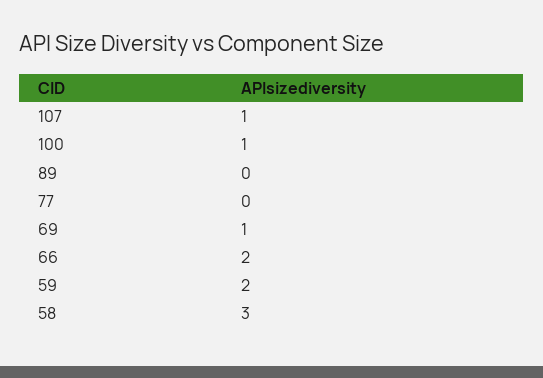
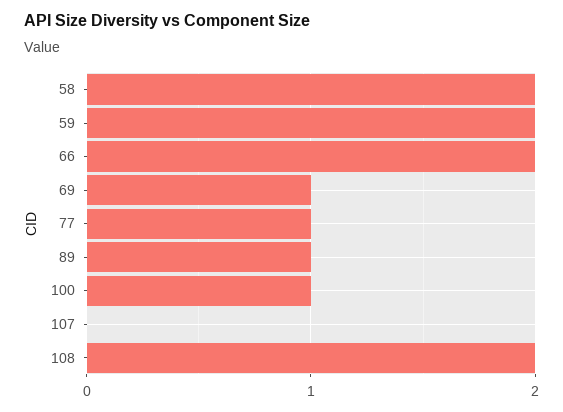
107: 1 -> 0
89: 0 -> 1
77: 0 -> 1
58: 3 -> 2
108: none -> 2

